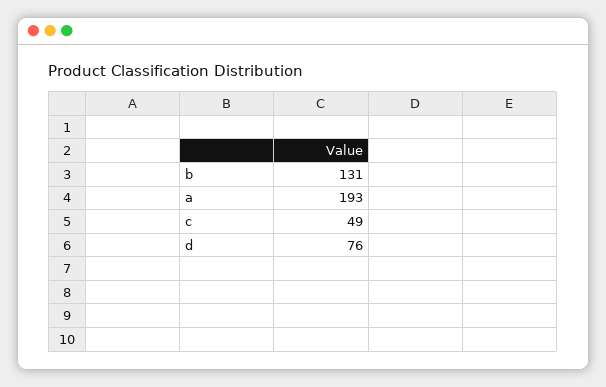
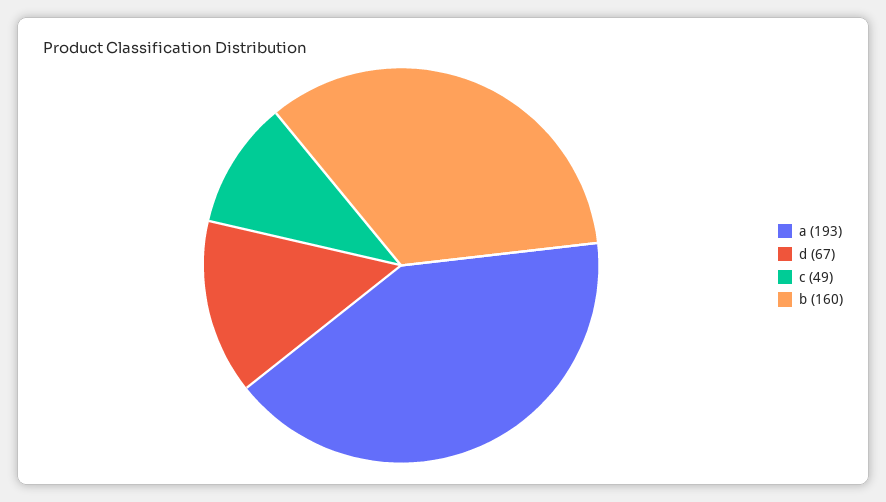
b: 131 -> 160
d: 76 -> 67

